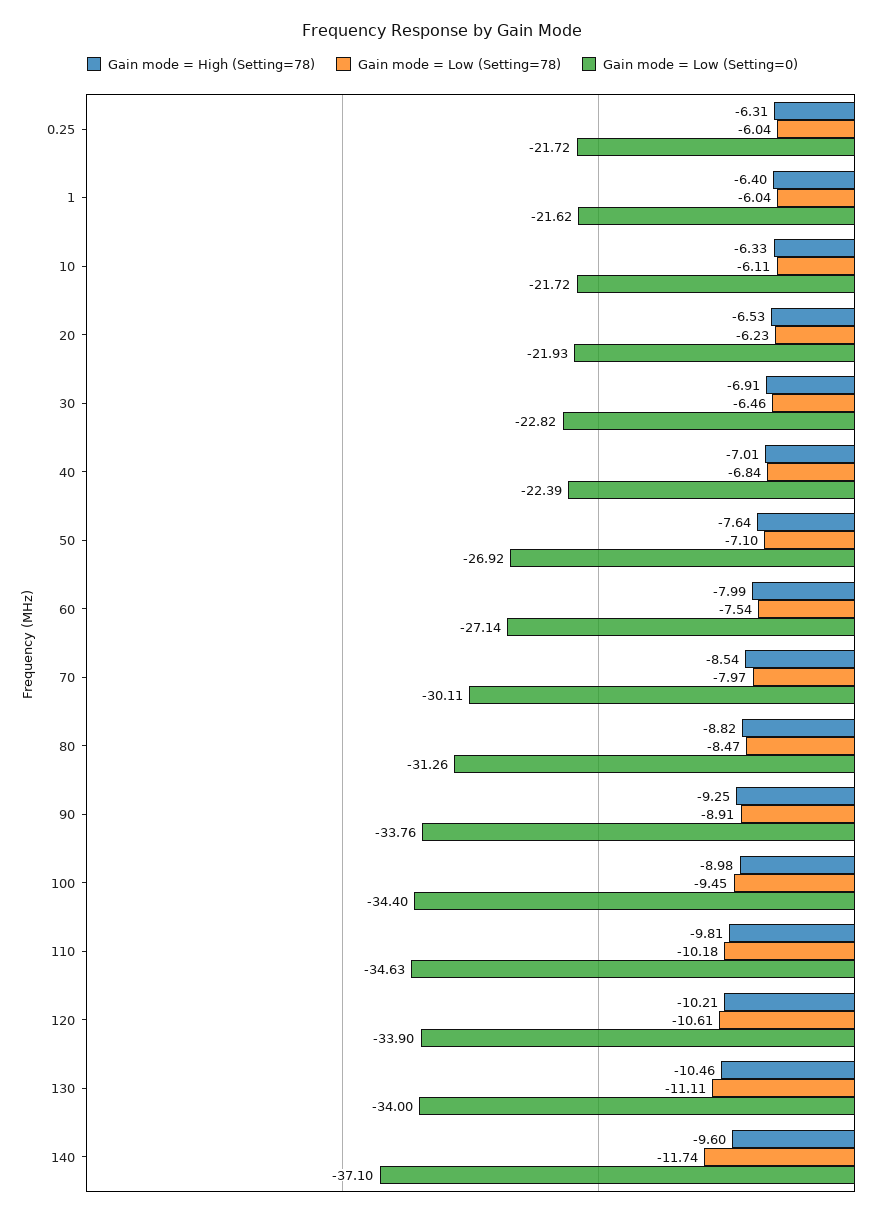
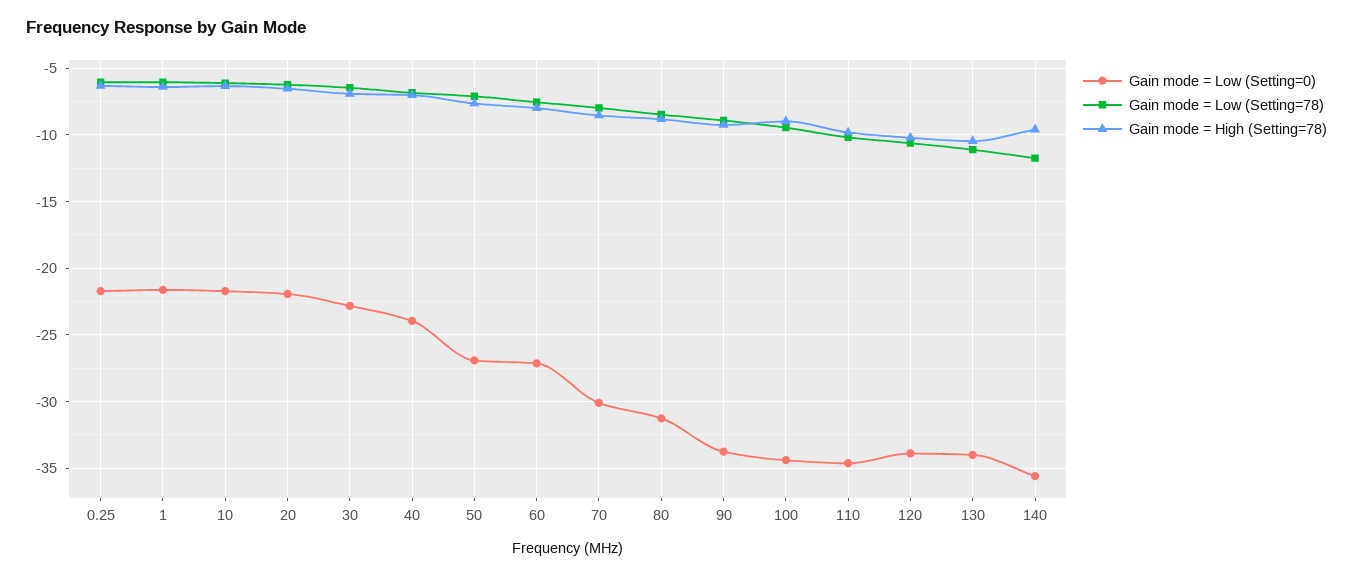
Gain mode = Low (Setting=0), 40: -22.39 -> -24
Gain mode = Low (Setting=0), 140: -37.1 -> -35.5

